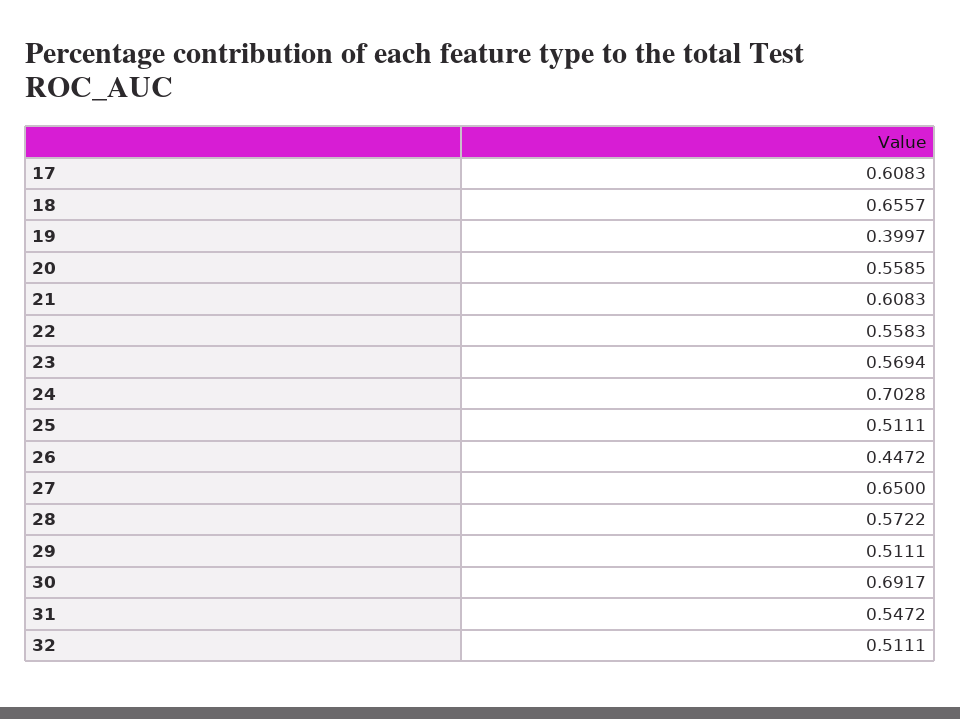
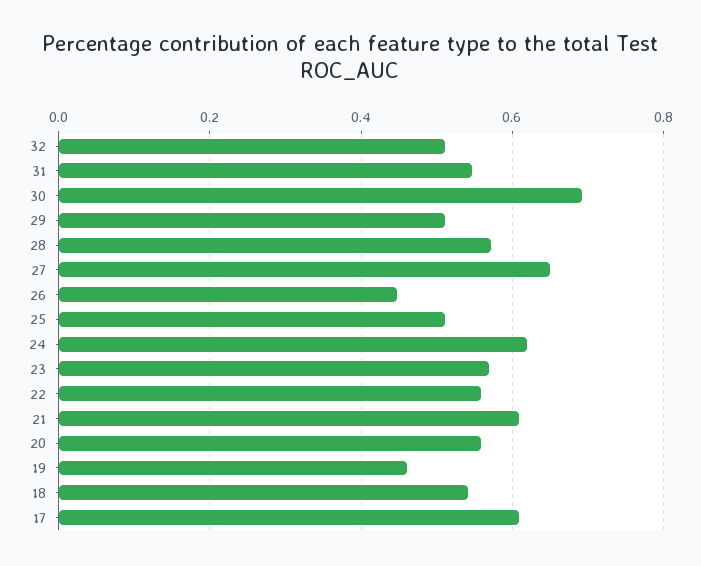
18: 0.6557 -> 0.54
19: 0.3997 -> 0.46
24: 0.7028 -> 0.62

